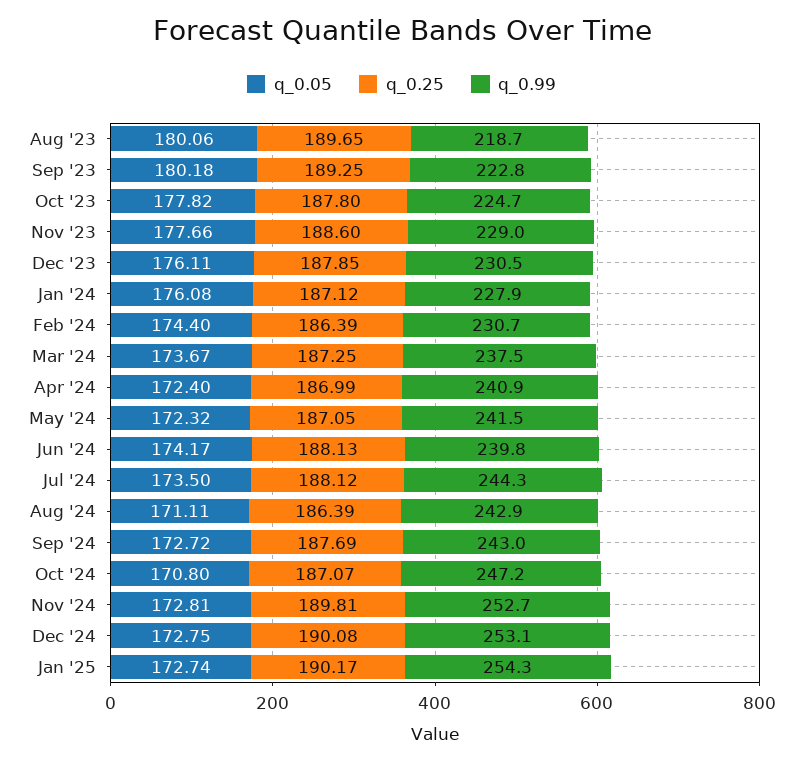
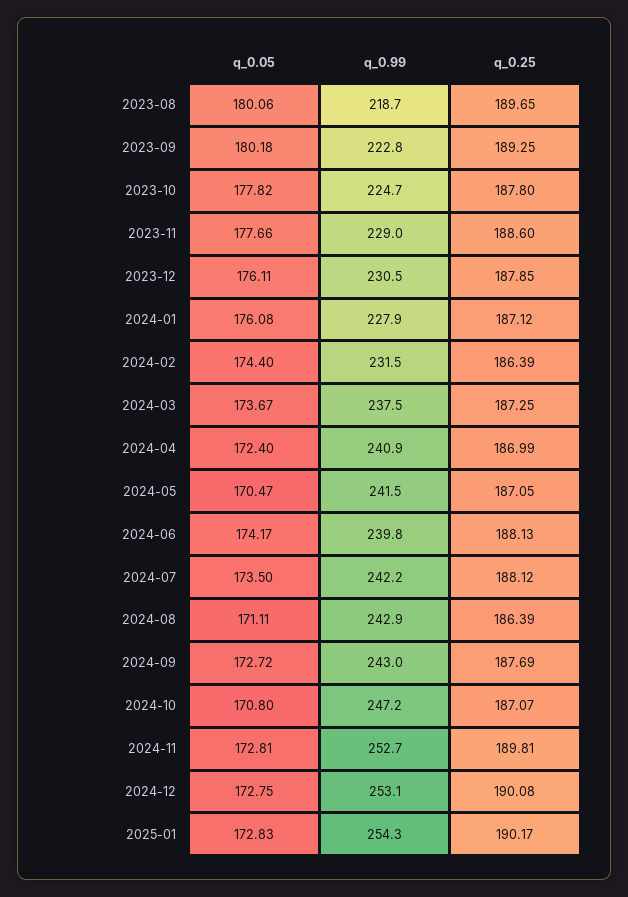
q_0.99, Feb '24: 230.7 -> 231.5
q_0.05, May '24: 172.32 -> 170.47
q_0.99, Jul '24: 244.3 -> 242.2
q_0.05, Jan '25: 172.74 -> 172.83

